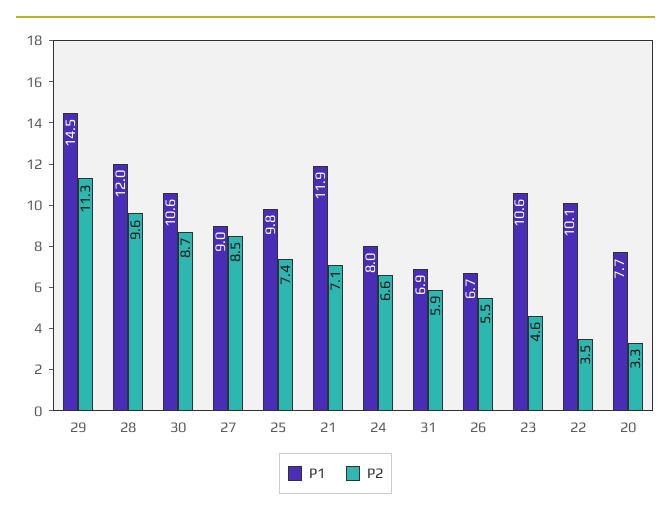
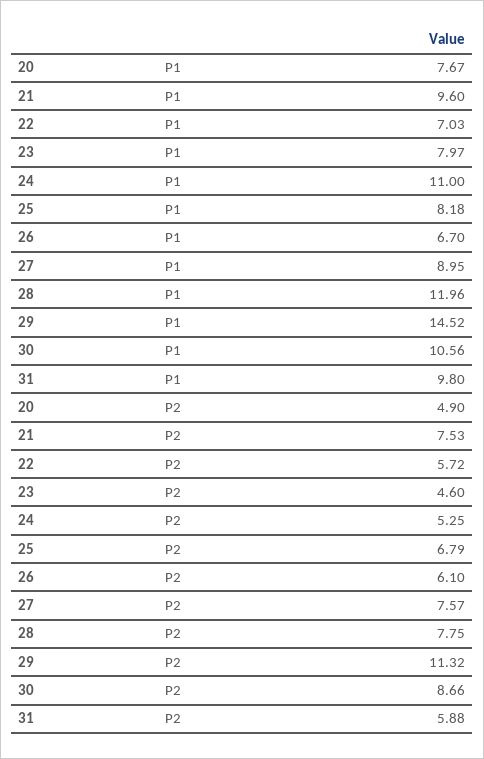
P2, 28: 9.6 -> 7.75
P2, 27: 8.5 -> 7.57
P1, 25: 9.8 -> 8.18
P2, 25: 7.4 -> 6.79
P1, 21: 11.9 -> 9.6
P2, 21: 7.1 -> 7.53
P1, 24: 8 -> 11
P2, 24: 6.6 -> 5.25
P1, 31: 6.9 -> 9.8
P2, 26: 5.5 -> 6.1
P1, 23: 10.6 -> 7.97
P1, 22: 10.1 -> 7.03
P2, 22: 3.5 -> 5.72
P2, 20: 3.3 -> 4.9

